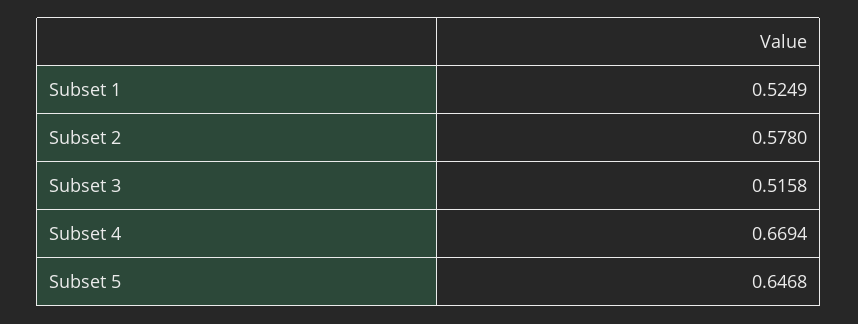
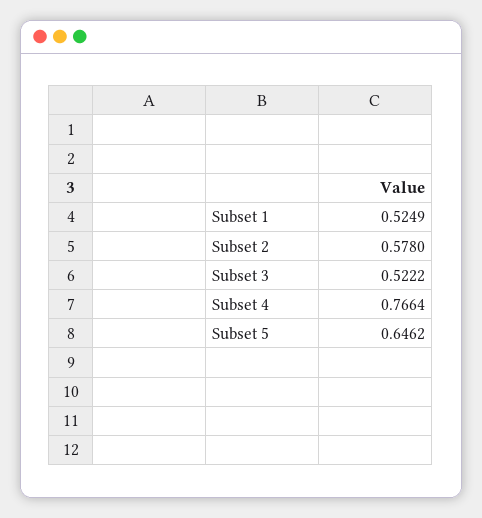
Subset 3: 0.5158 -> 0.5222
Subset 4: 0.6694 -> 0.7664
Subset 5: 0.6468 -> 0.6462

